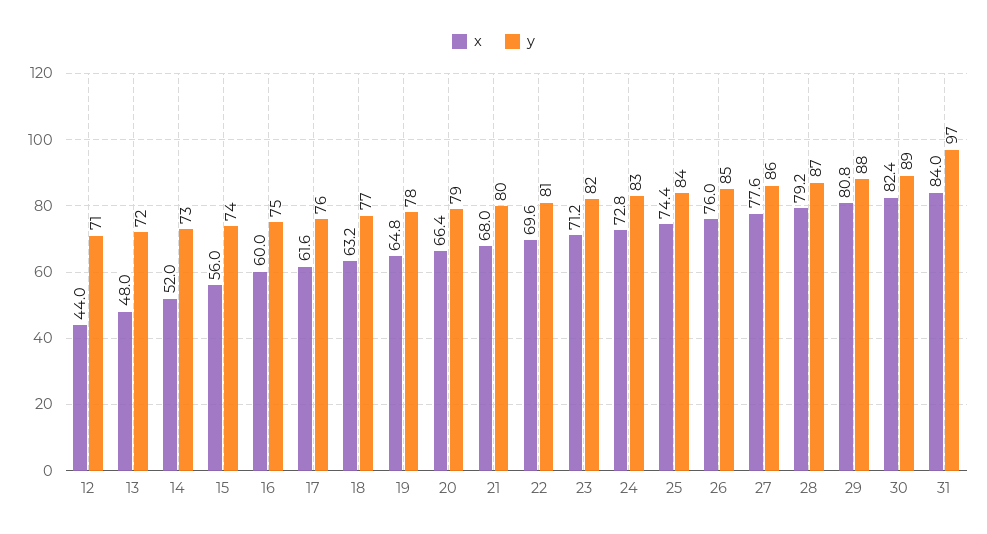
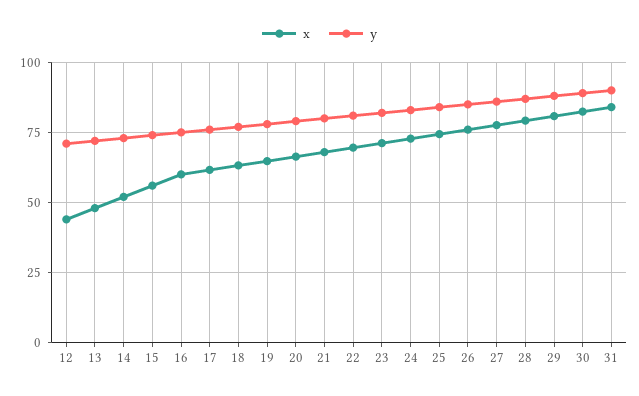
y, 31: 97 -> 90

